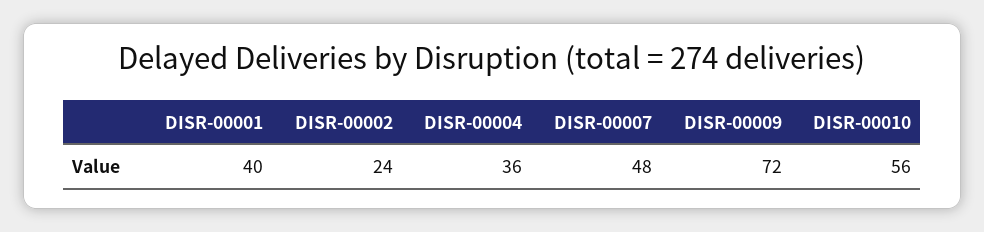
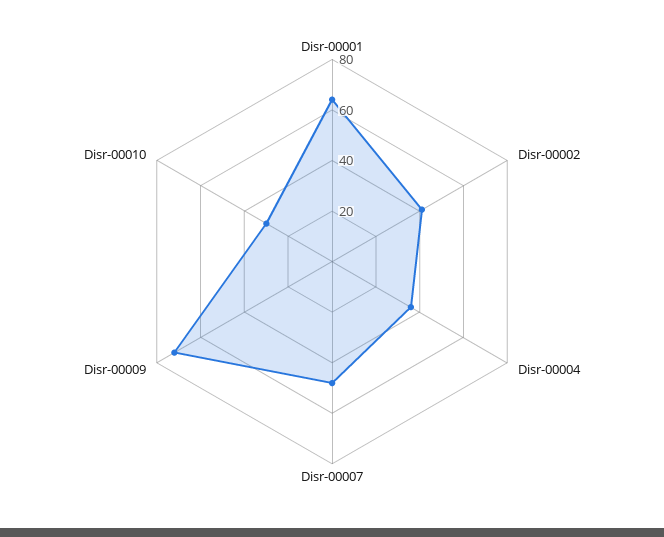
DISR-00001: 40 -> 65
DISR-00002: 24 -> 40
DISR-00010: 56 -> 30

